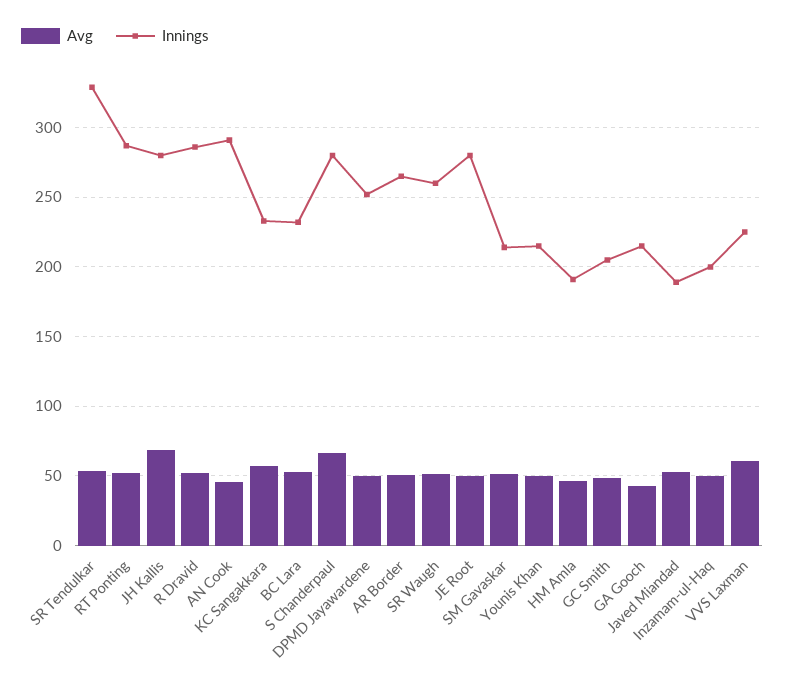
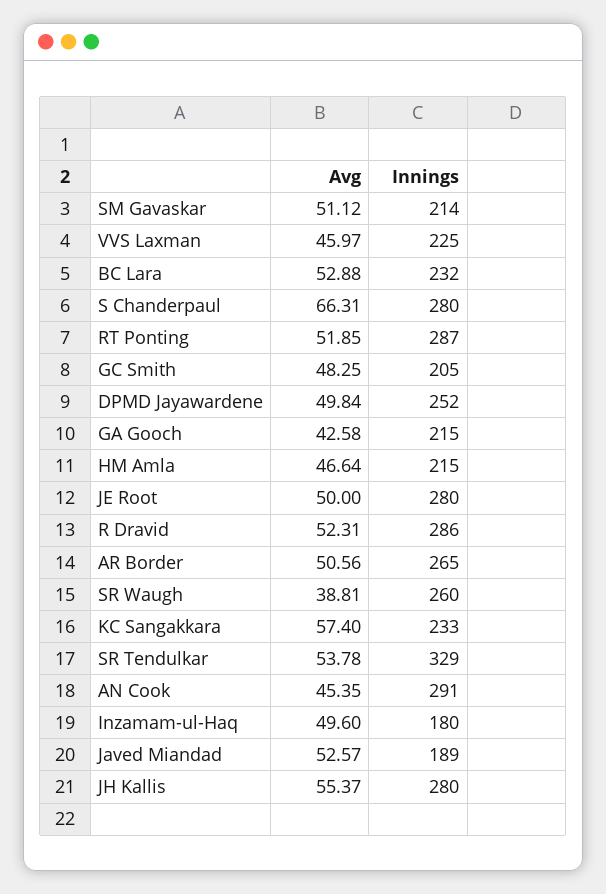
Avg, JH Kallis: 70 -> 55.37
Avg, SR Waugh: 50 -> 38.81
Avg, Younis Khan: 50 -> none
Innings, Younis Khan: 215 -> none
Innings, HM Amla: 190 -> 215
Innings, Inzamam-ul-Haq: 200 -> 180
Avg, VVS Laxman: 60 -> 45.97

